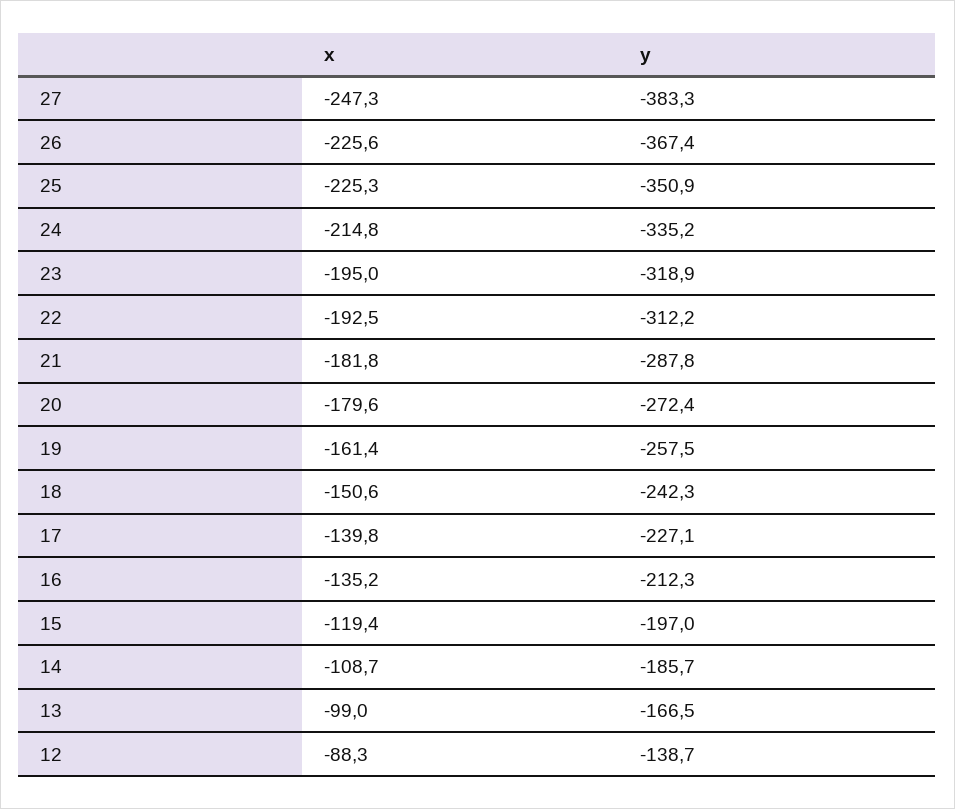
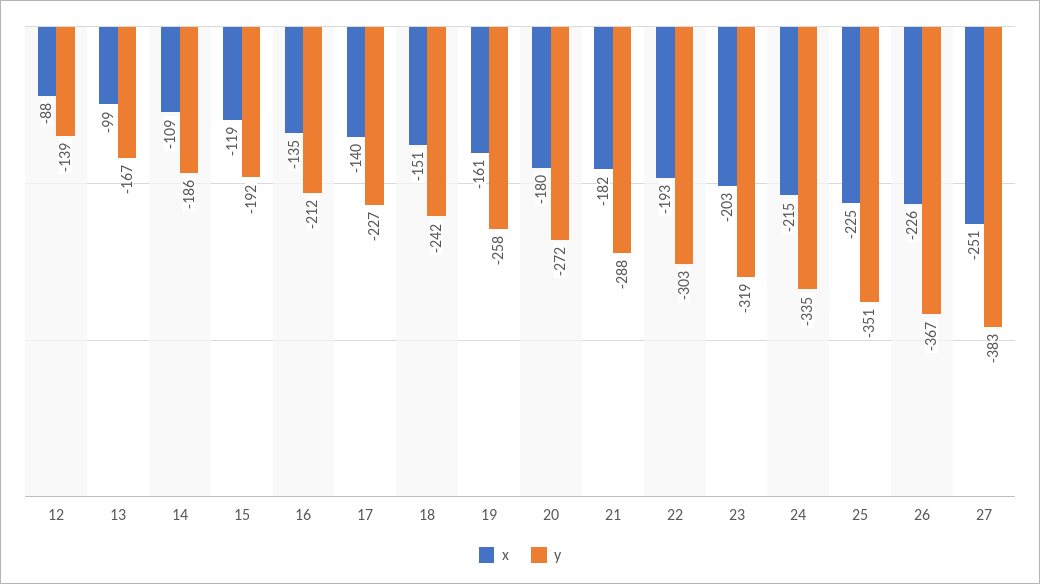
x, 27: -247.3 -> -251
x, 23: -195 -> -203
y, 22: -312.2 -> -303
y, 15: -197 -> -192

